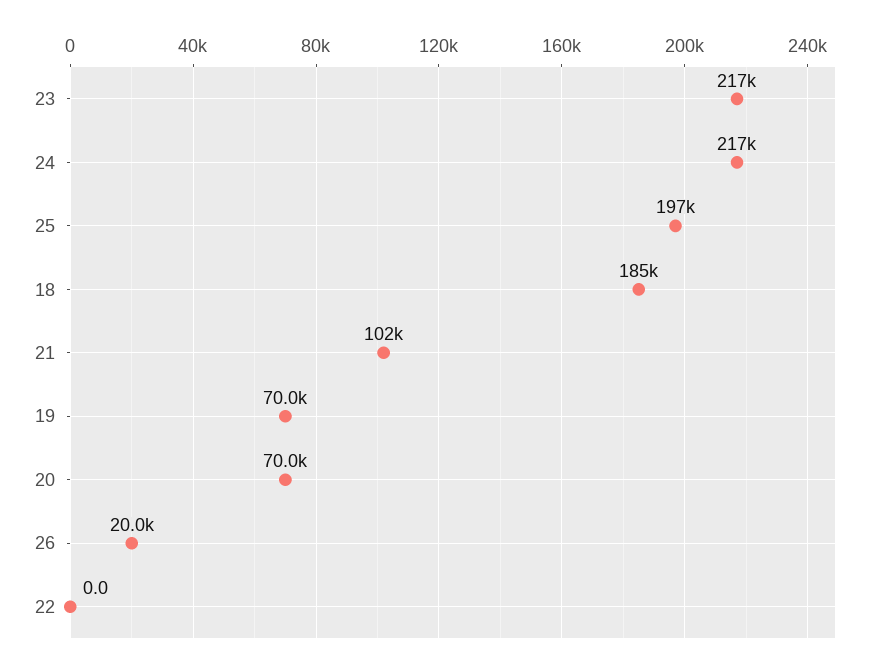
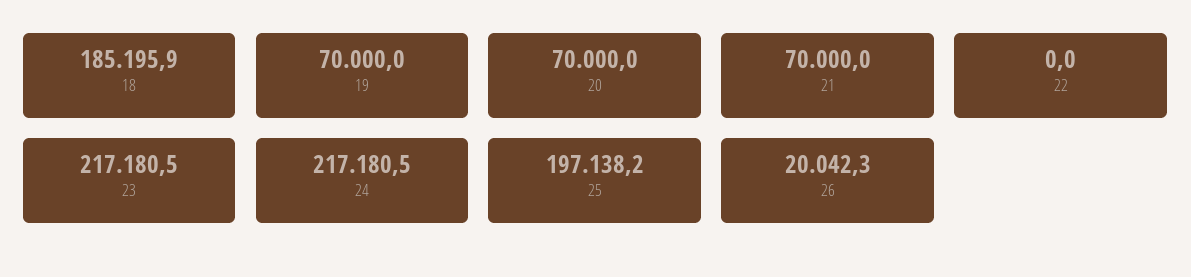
21: 102000 -> 70000

